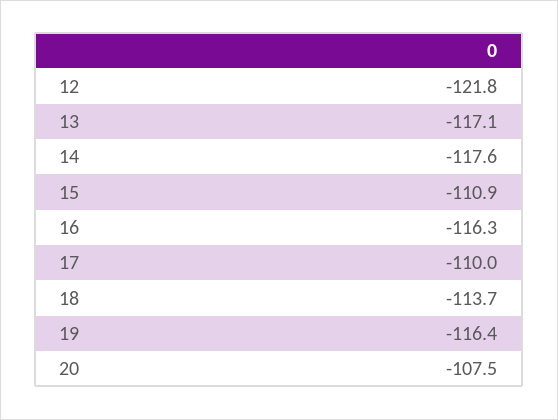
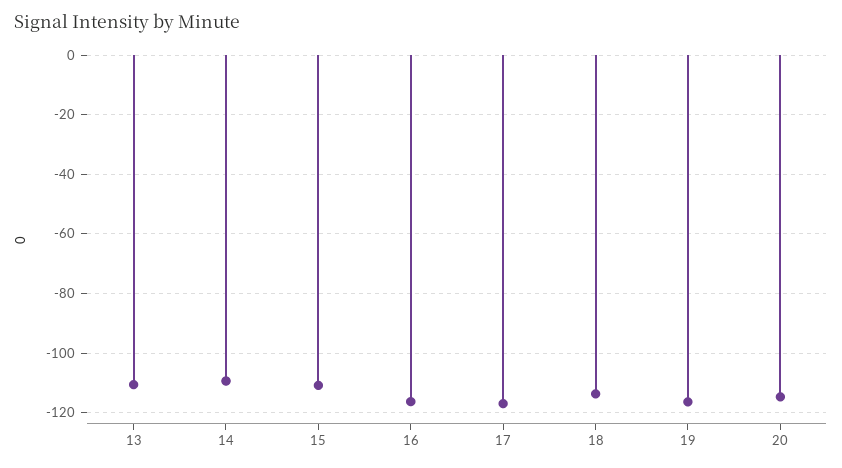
12: -121.8 -> none
13: -117.1 -> -110
14: -117.6 -> -110
17: -110 -> -117.5
20: -107.5 -> -115

